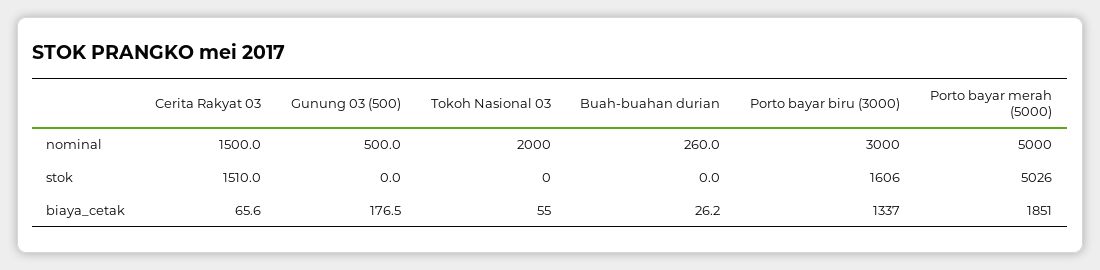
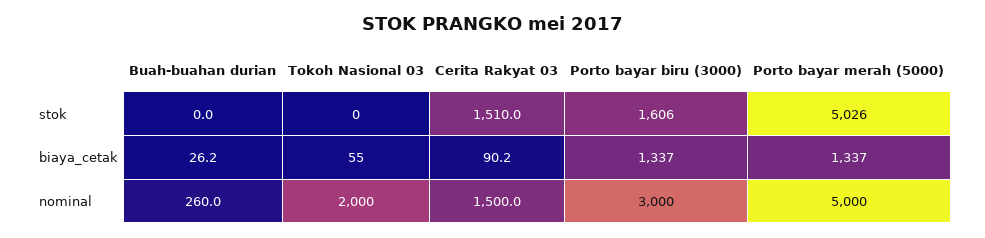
Gunung 03 (500), nominal: 500 -> none
Gunung 03 (500), stok: 0 -> none
Cerita Rakyat 03, biaya_cetak: 65.6 -> 90.2
Gunung 03 (500), biaya_cetak: 176.5 -> none
Porto bayar merah (5000), biaya_cetak: 1851 -> 1337

